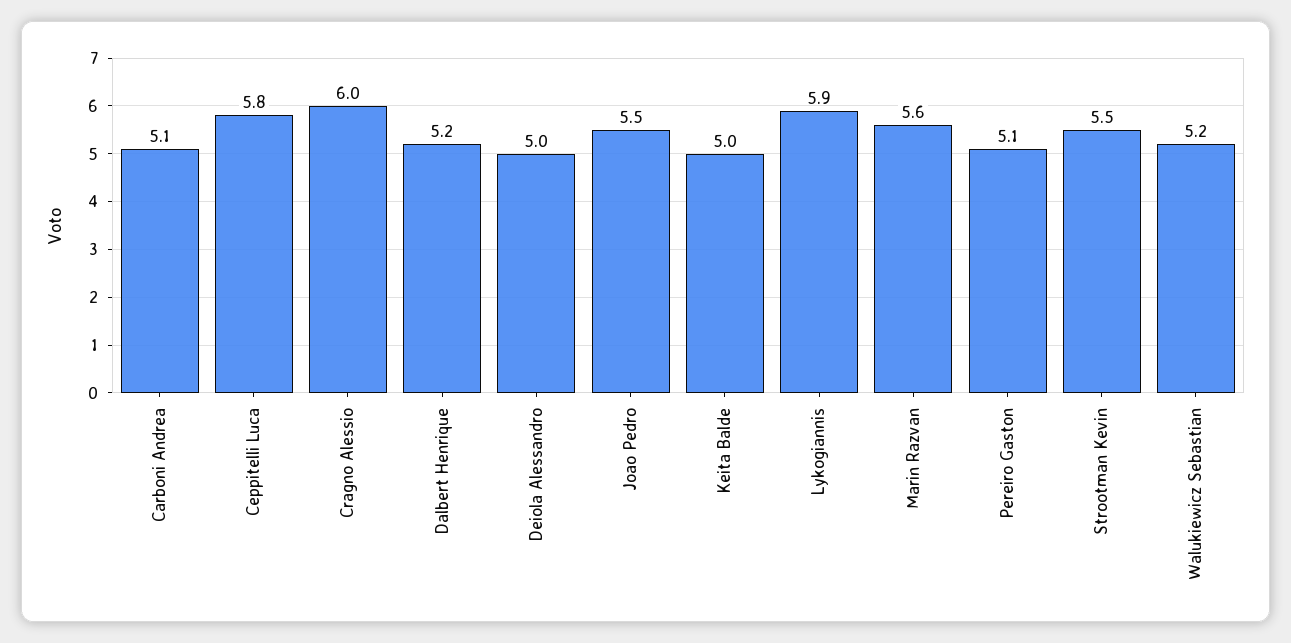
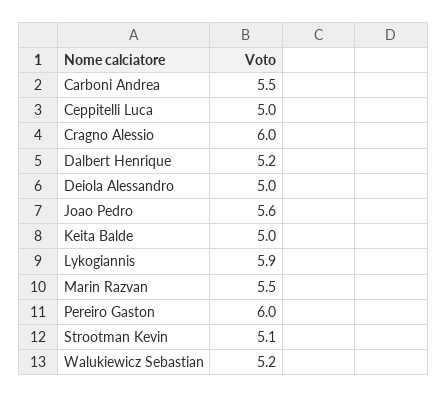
Carboni Andrea: 5.1 -> 5.5
Ceppitelli Luca: 5.8 -> 5
Joao Pedro: 5.5 -> 5.6
Marin Razvan: 5.6 -> 5.5
Pereiro Gaston: 5.1 -> 6
Strootman Kevin: 5.5 -> 5.1

